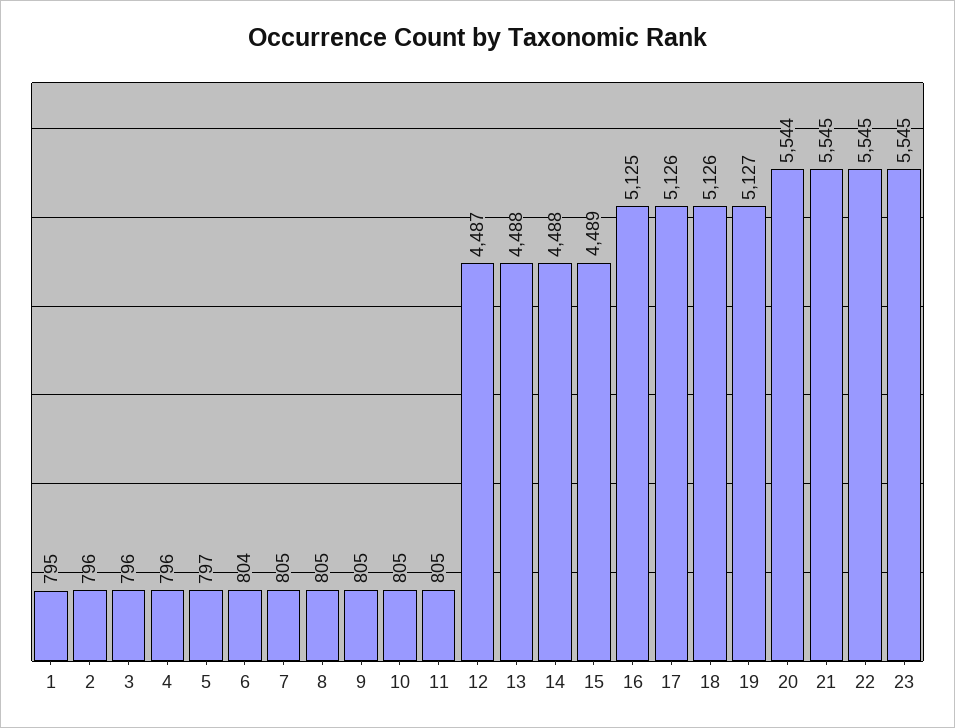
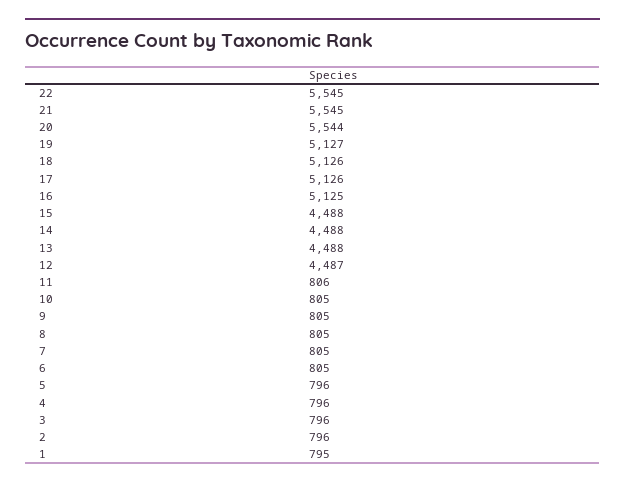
5: 797 -> 796
6: 804 -> 805
11: 805 -> 806
15: 4489 -> 4488
23: 5545 -> none

